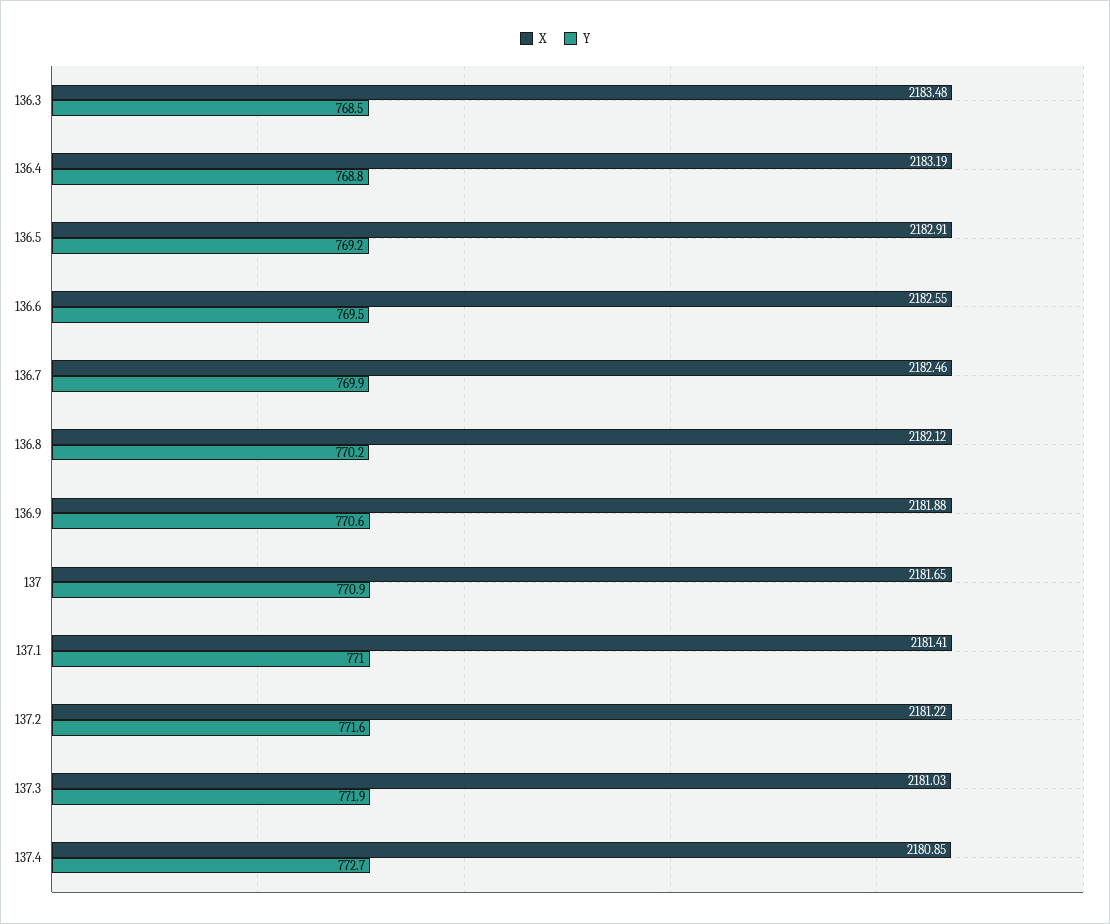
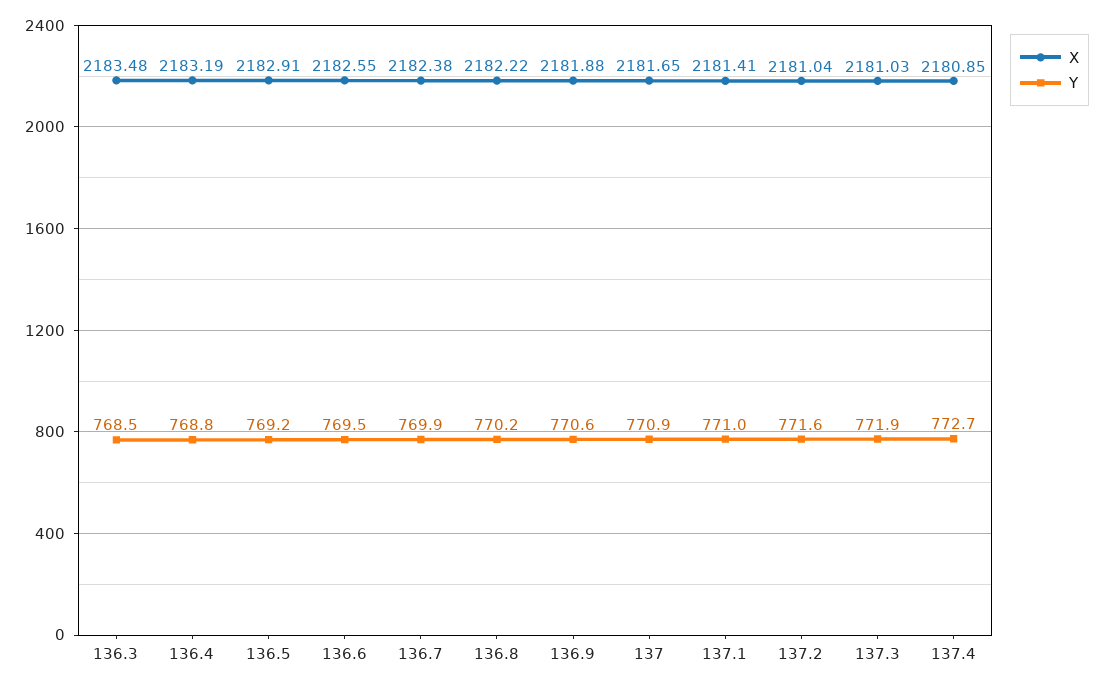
X, 136.7: 2182.46 -> 2182.38
X, 136.8: 2182.12 -> 2182.22
X, 137.2: 2181.22 -> 2181.04

